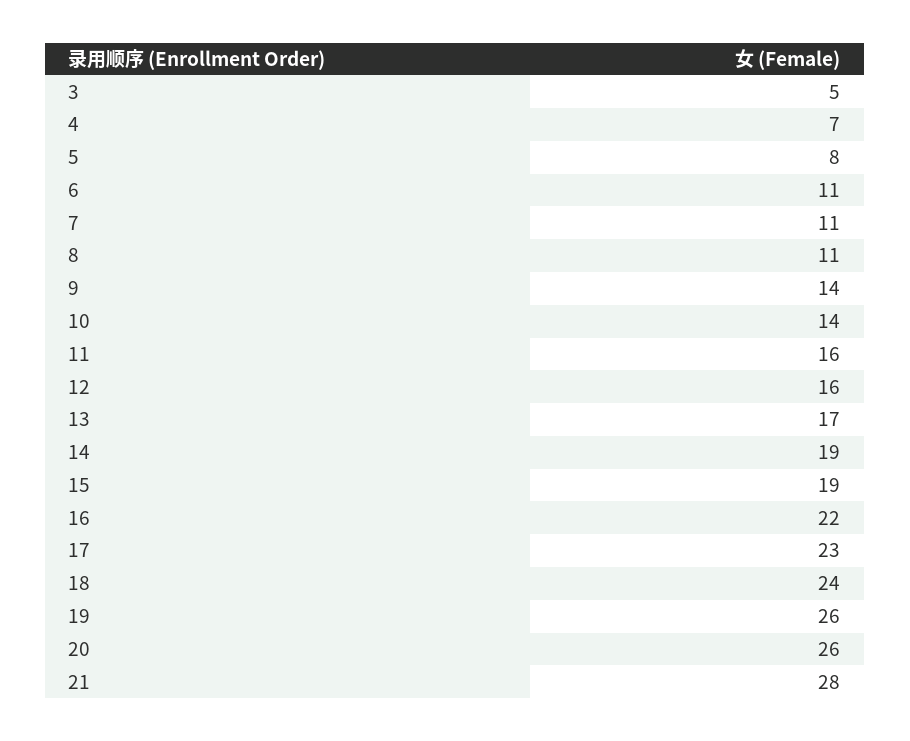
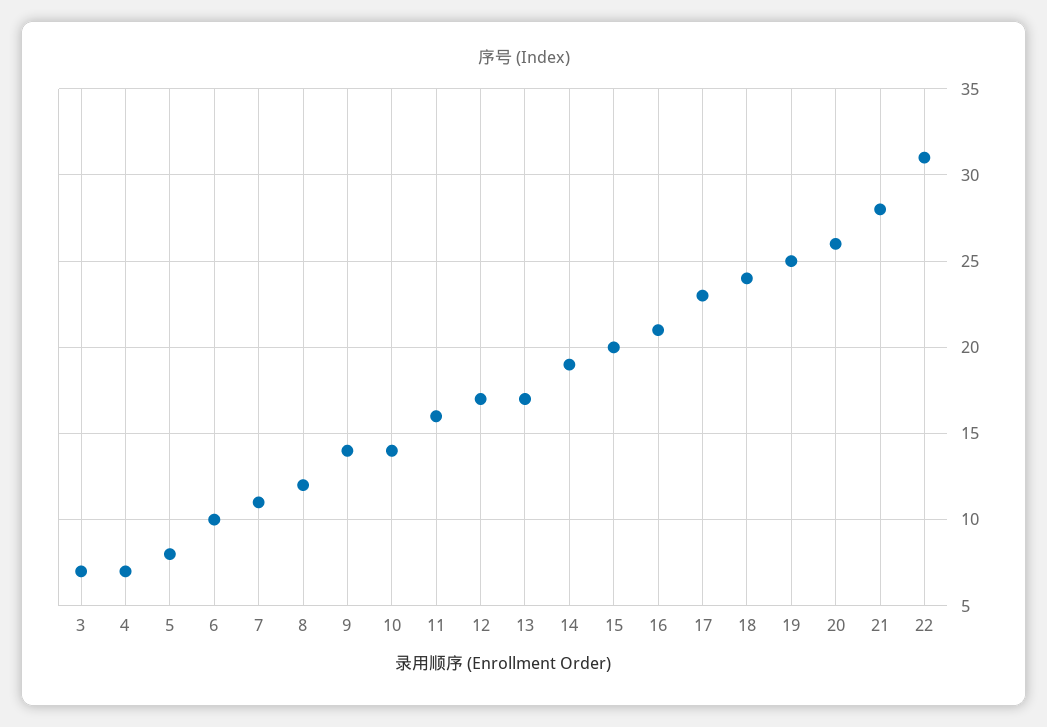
3: 5 -> 7
6: 11 -> 10
8: 11 -> 12
12: 16 -> 17
15: 19 -> 20
16: 22 -> 21
19: 26 -> 25
22: none -> 31

